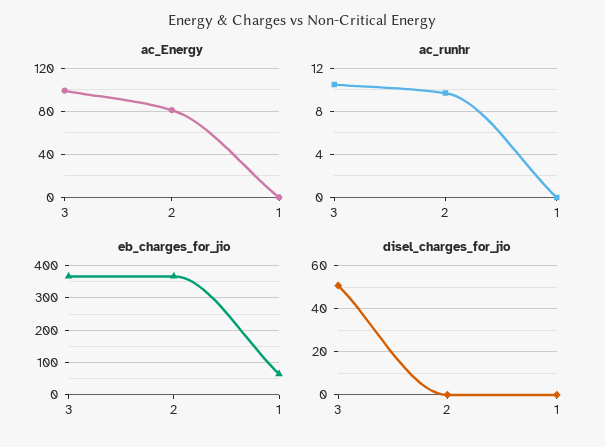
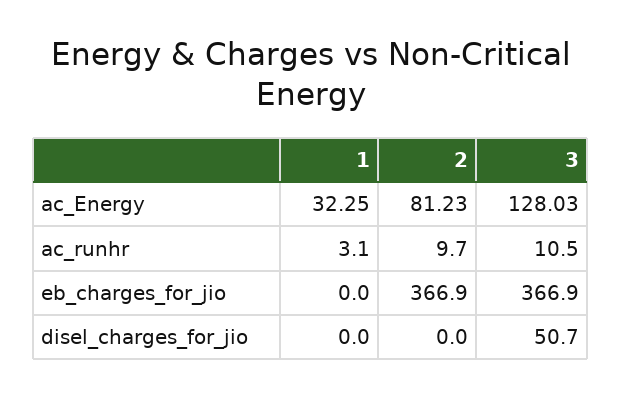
ac_Energy, 3: 100 -> 128.03
ac_Energy, 1: 0 -> 32.25
ac_runhr, 1: 0 -> 3.1
eb_charges_for_jio, 1: 60 -> 0

